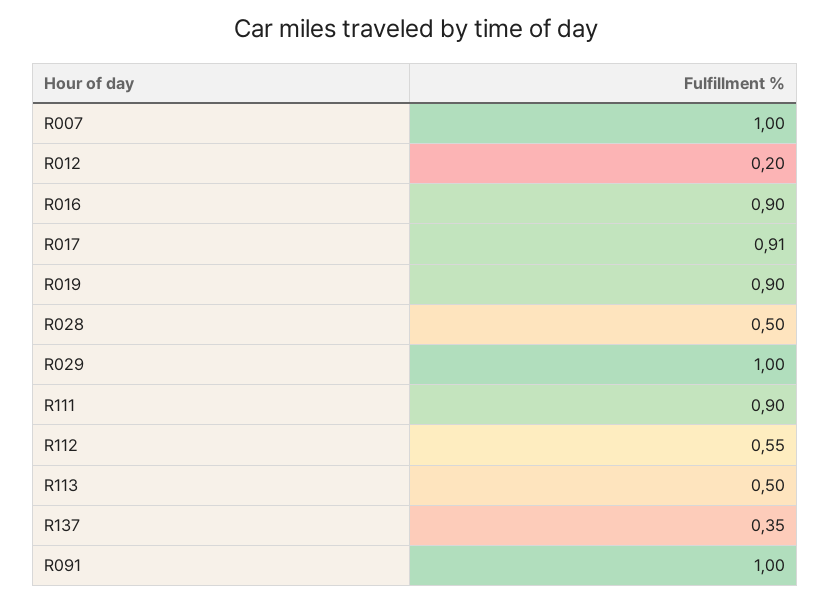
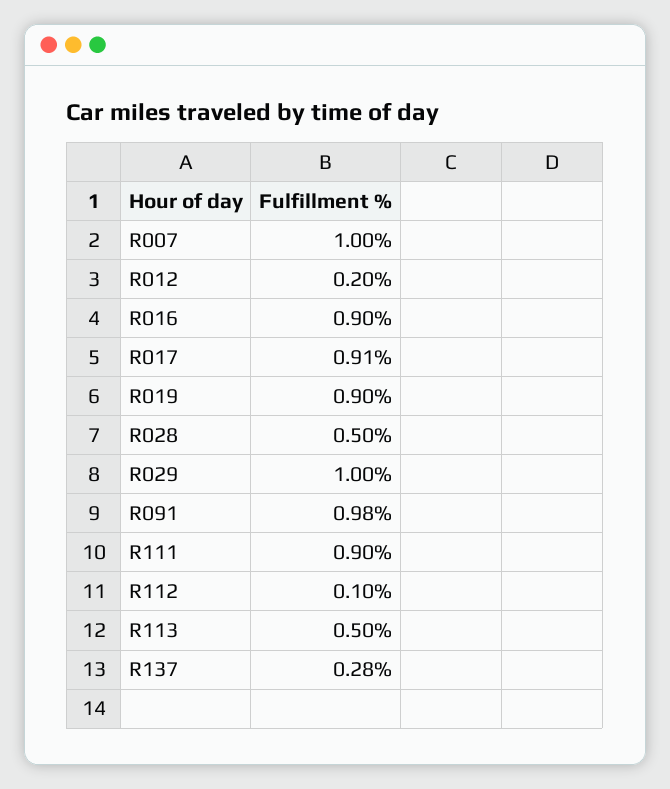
R112: 0.55 -> 0.1
R137: 0.35 -> 0.28
R091: 1 -> 0.98

